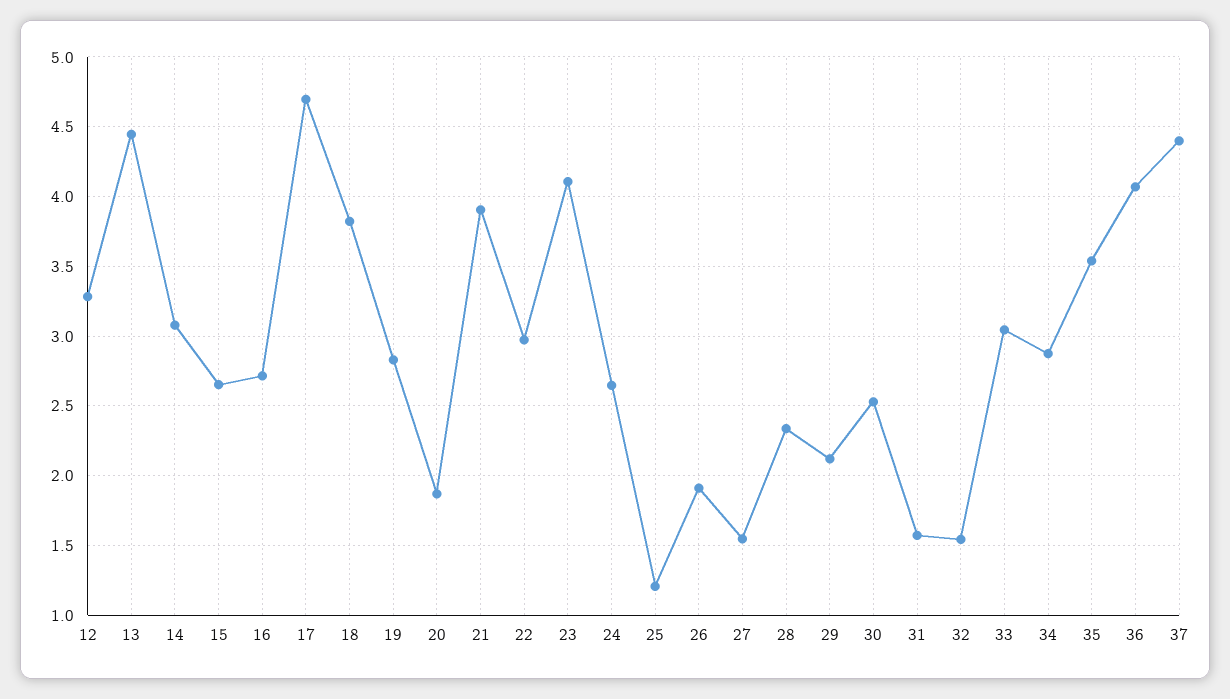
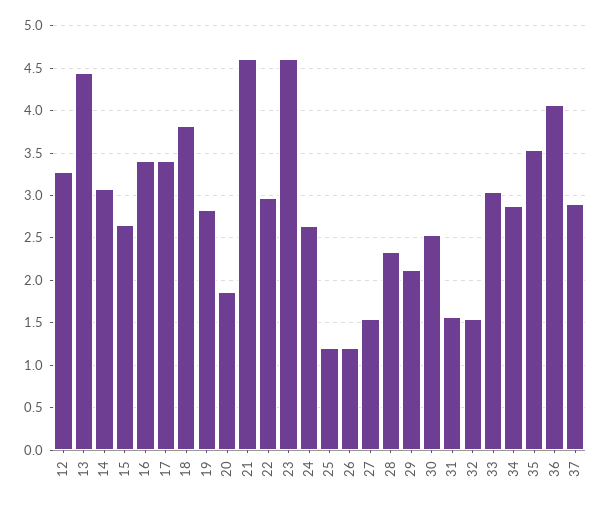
16: 2.7 -> 3.4
17: 4.7 -> 3.4
21: 3.9 -> 4.6
23: 4.1 -> 4.6
26: 1.9 -> 1.2
37: 4.4 -> 2.9

